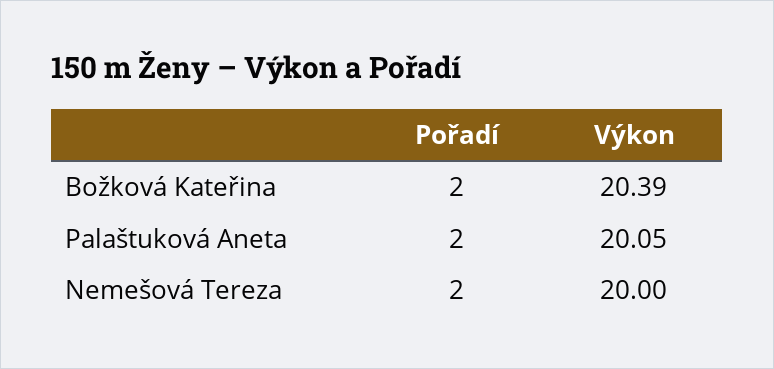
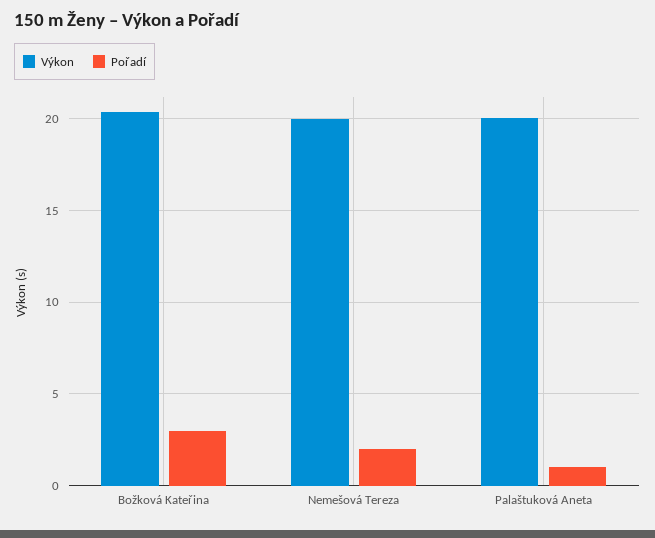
Pořadí, Božková Kateřina: 2 -> 3
Pořadí, Palaštuková Aneta: 2 -> 1

